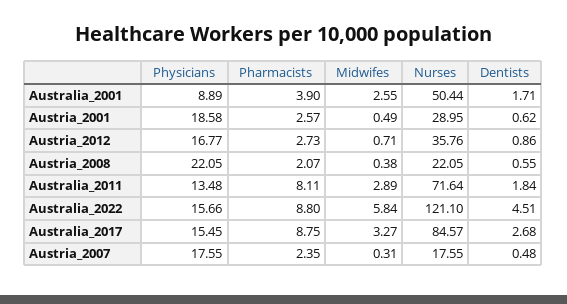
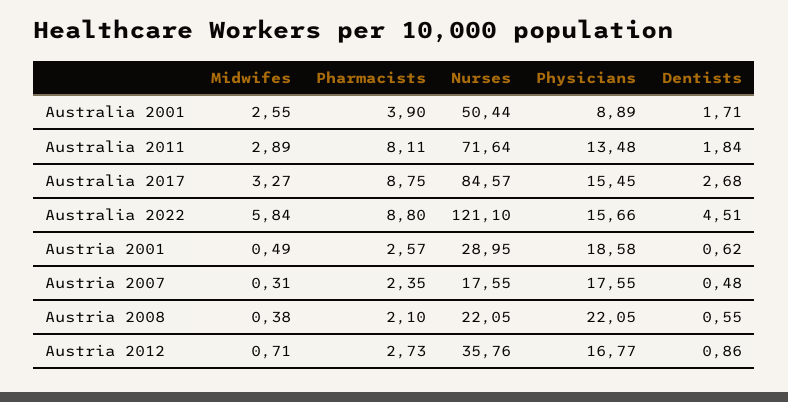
Pharmacists, Austria_2008: 2.07 -> 2.1

